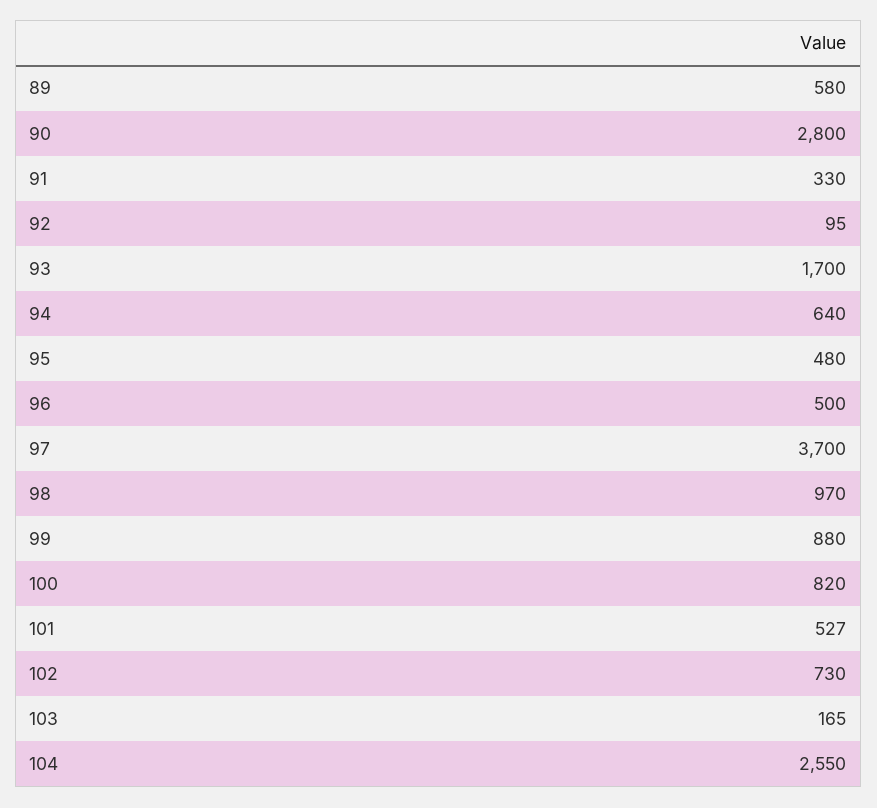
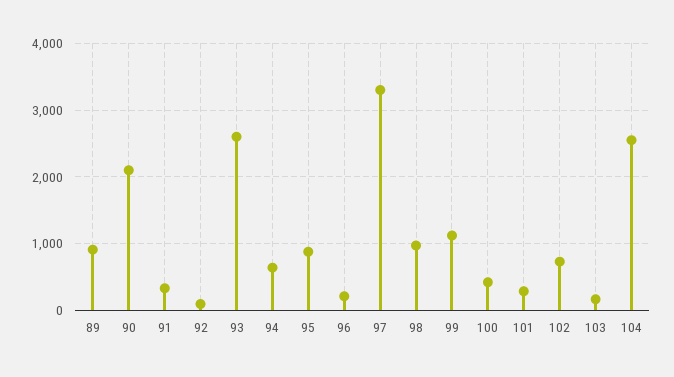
89: 580 -> 900
90: 2800 -> 2100
93: 1700 -> 2600
95: 480 -> 900
96: 500 -> 200
97: 3700 -> 3300
99: 880 -> 1100
100: 820 -> 400
101: 527 -> 300

